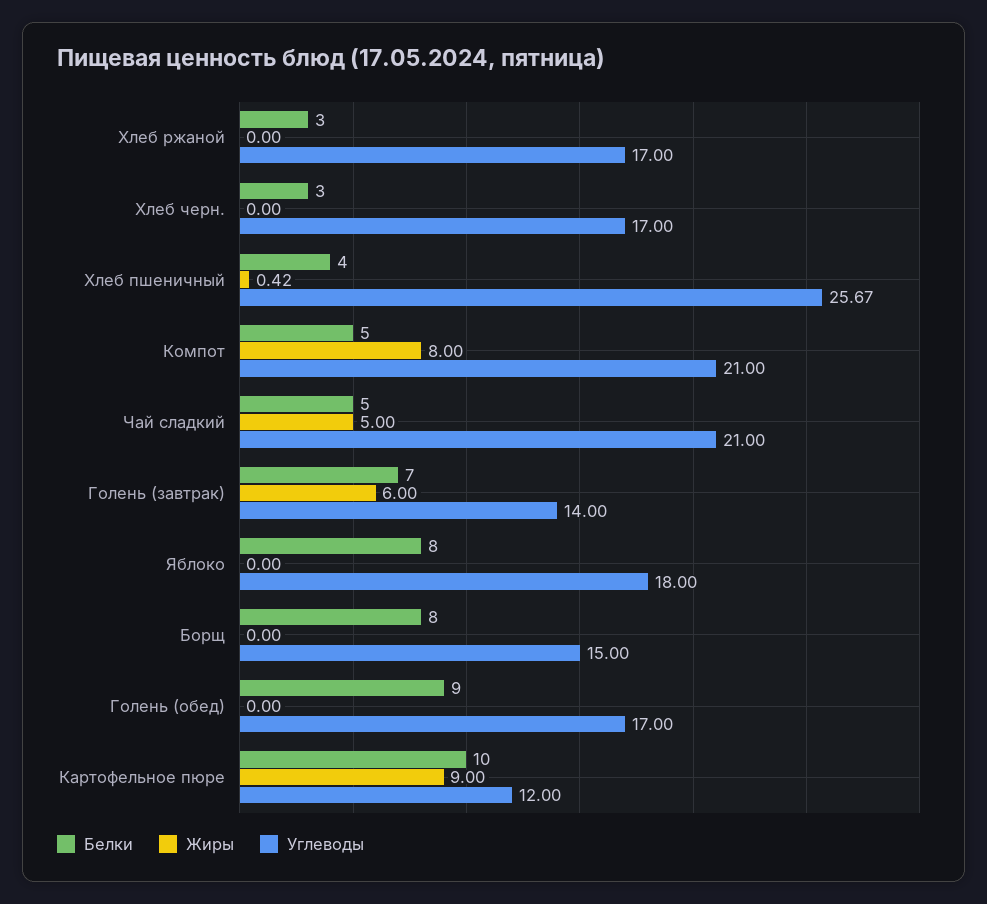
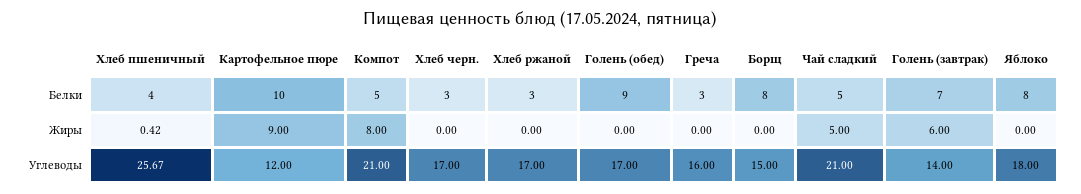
Белки, Греча: none -> 3
Жиры, Греча: none -> 0
Углеводы, Греча: none -> 16

